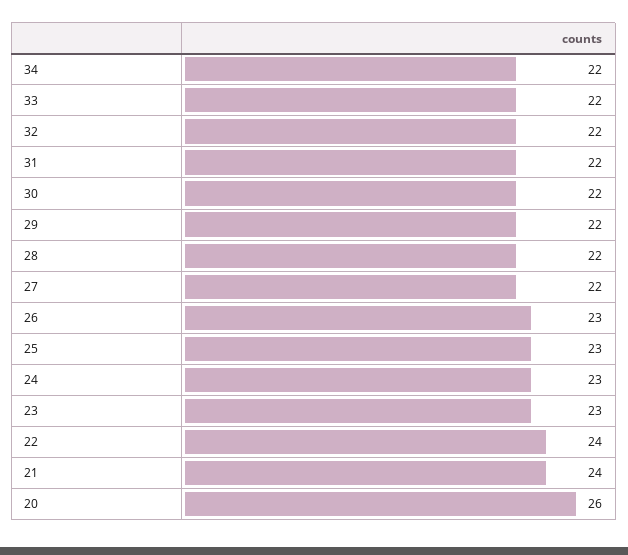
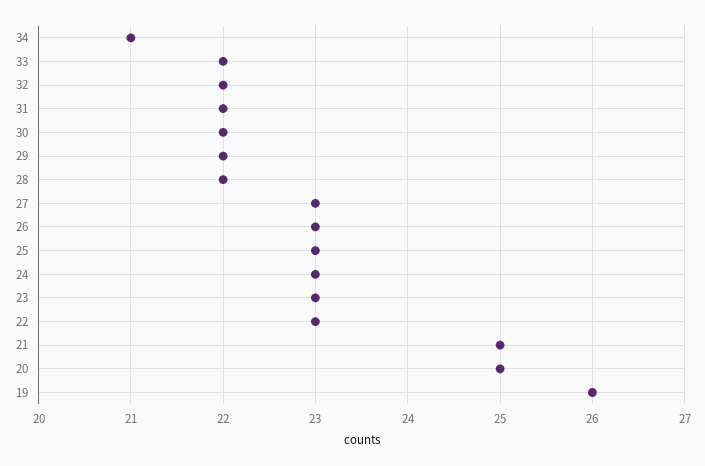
34: 22 -> 21
27: 22 -> 23
22: 24 -> 23
21: 24 -> 25
20: 26 -> 25
19: none -> 26

